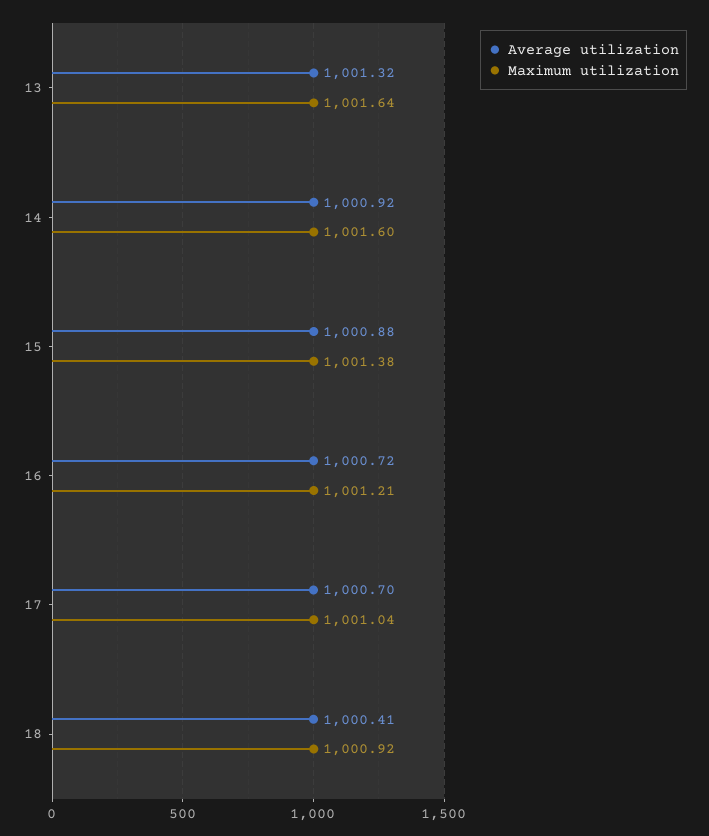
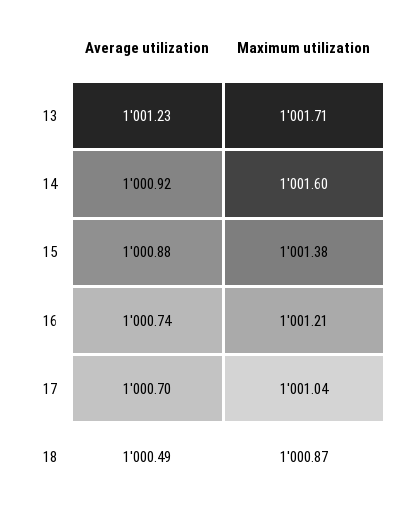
Average utilization, 13: 1001.32 -> 1001.23
Maximum utilization, 13: 1001.64 -> 1001.71
Average utilization, 16: 1000.72 -> 1000.74
Average utilization, 18: 1000.41 -> 1000.49
Maximum utilization, 18: 1000.92 -> 1000.87

